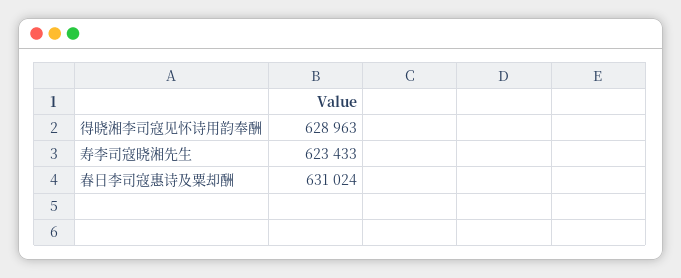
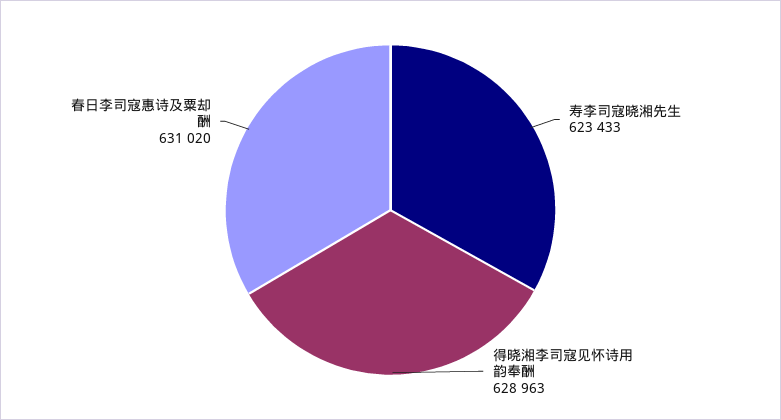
春日李司寇惠诗及粟却酬: 631024 -> 631020

